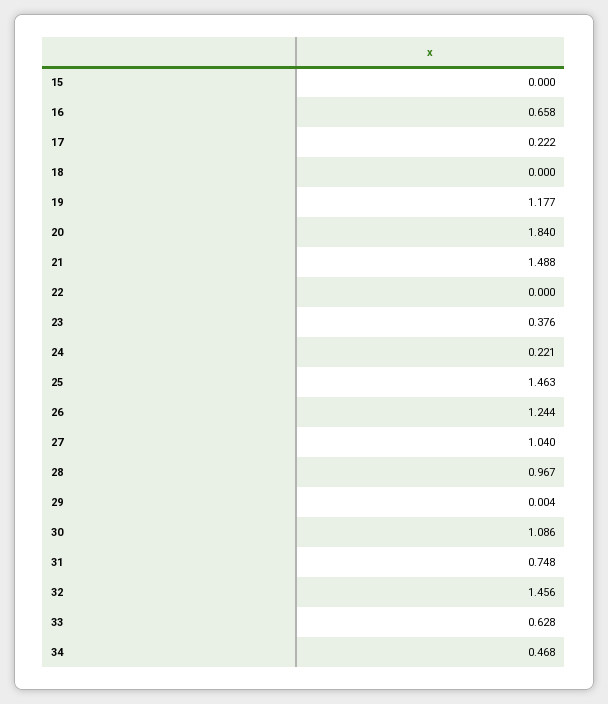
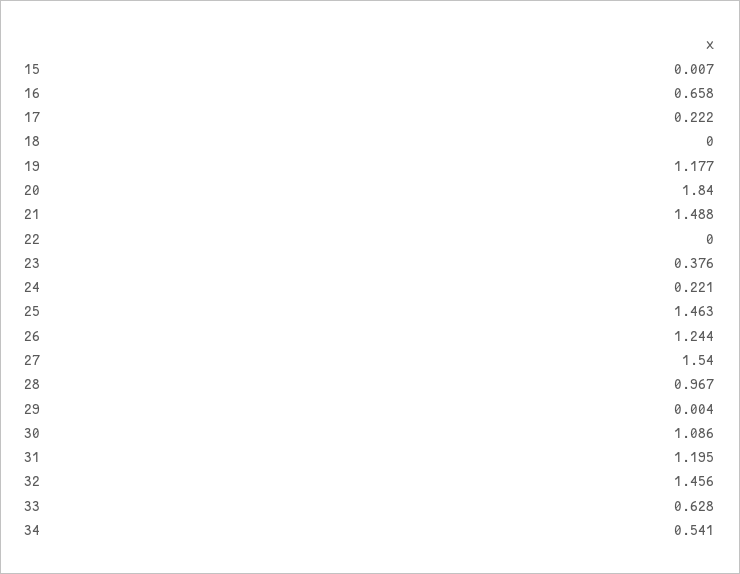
15: 0 -> 0.007
27: 1.04 -> 1.54
31: 0.748 -> 1.195
34: 0.468 -> 0.541

